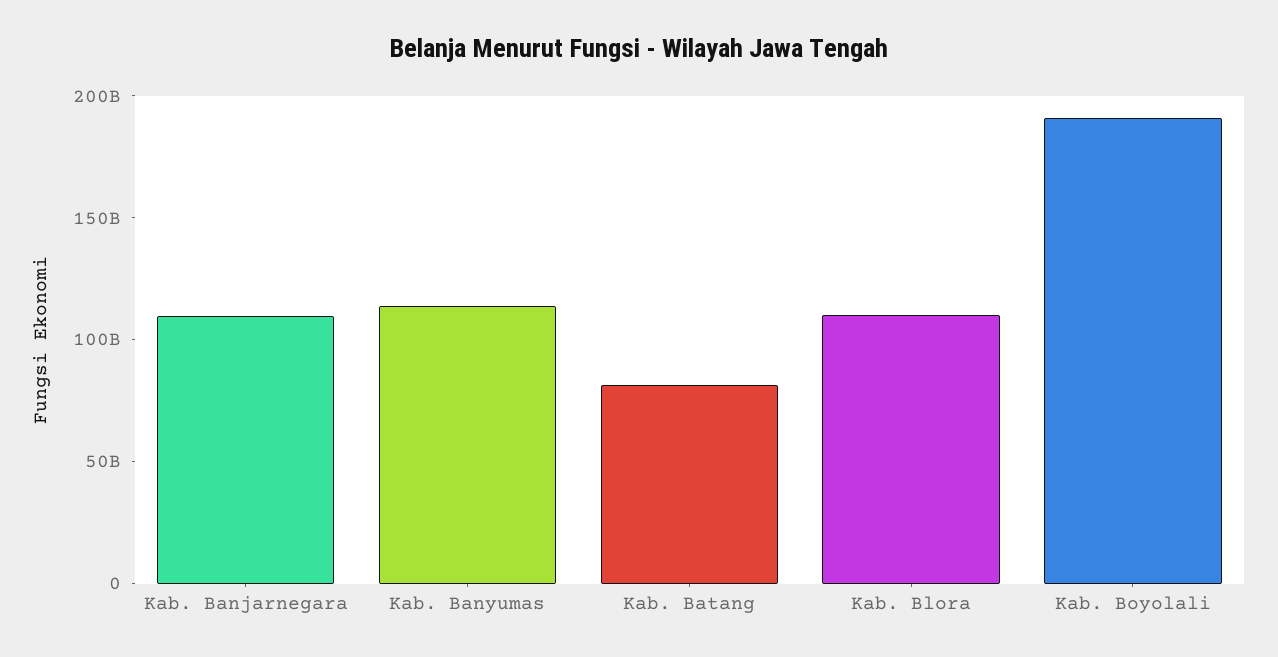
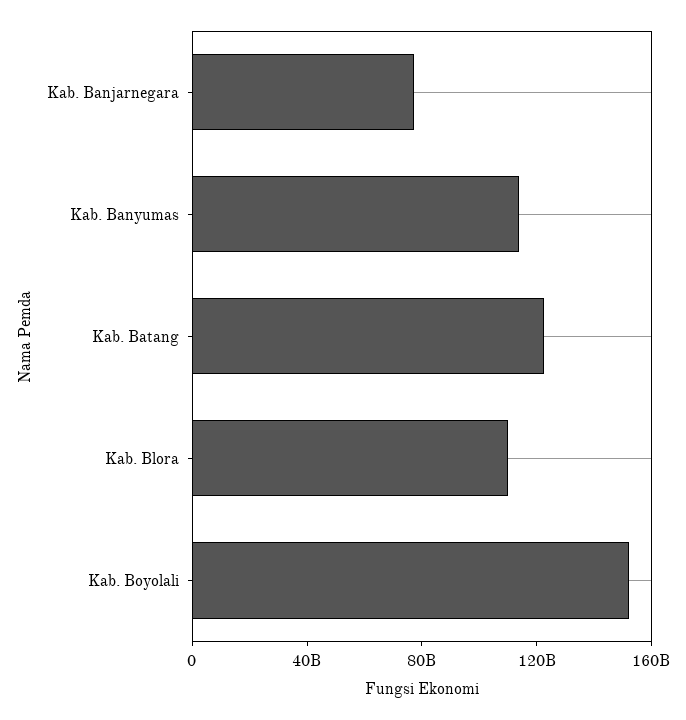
Kab. Banjarnegara: 110000000000 -> 80000000000
Kab. Batang: 80000000000 -> 120000000000
Kab. Boyolali: 190000000000 -> 150000000000

